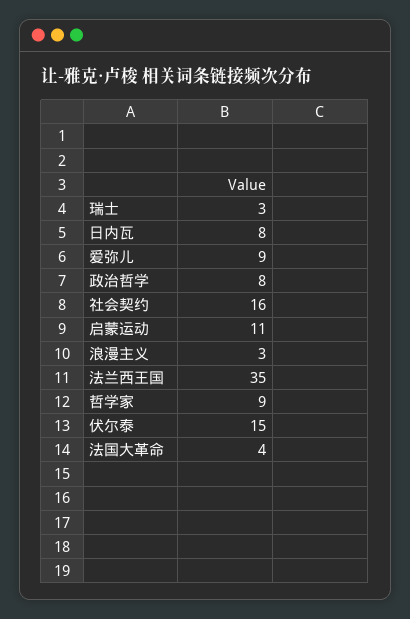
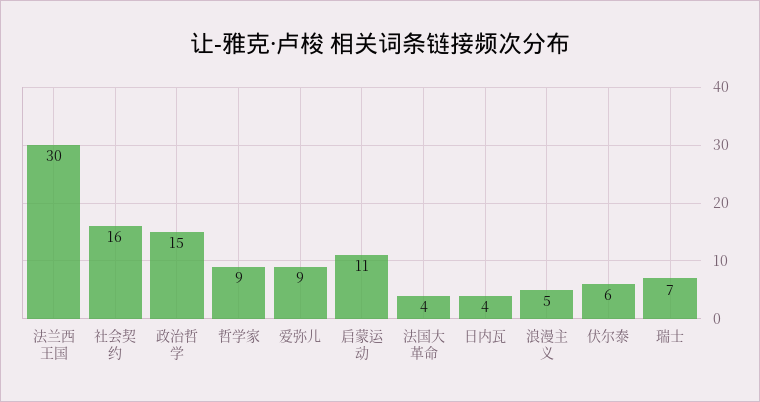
瑞士: 3 -> 7
日内瓦: 8 -> 4
政治哲学: 8 -> 15
浪漫主义: 3 -> 5
法兰西王国: 35 -> 30
伏尔泰: 15 -> 6

